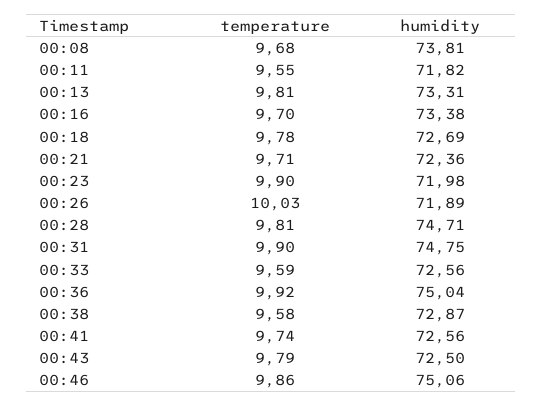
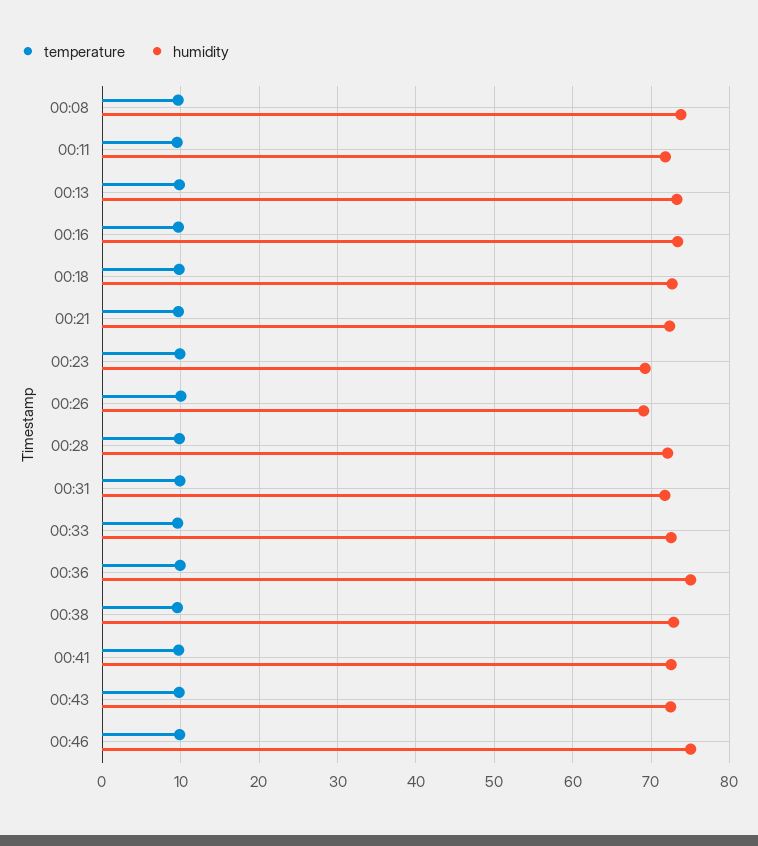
humidity, 00:23: 71.98 -> 69
humidity, 00:26: 71.89 -> 69
humidity, 00:28: 74.71 -> 72
humidity, 00:31: 74.75 -> 72

